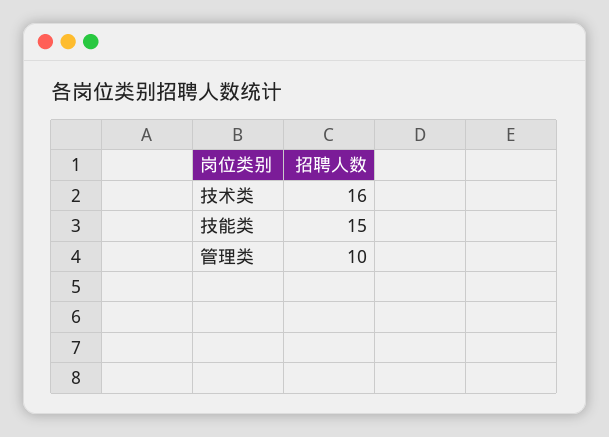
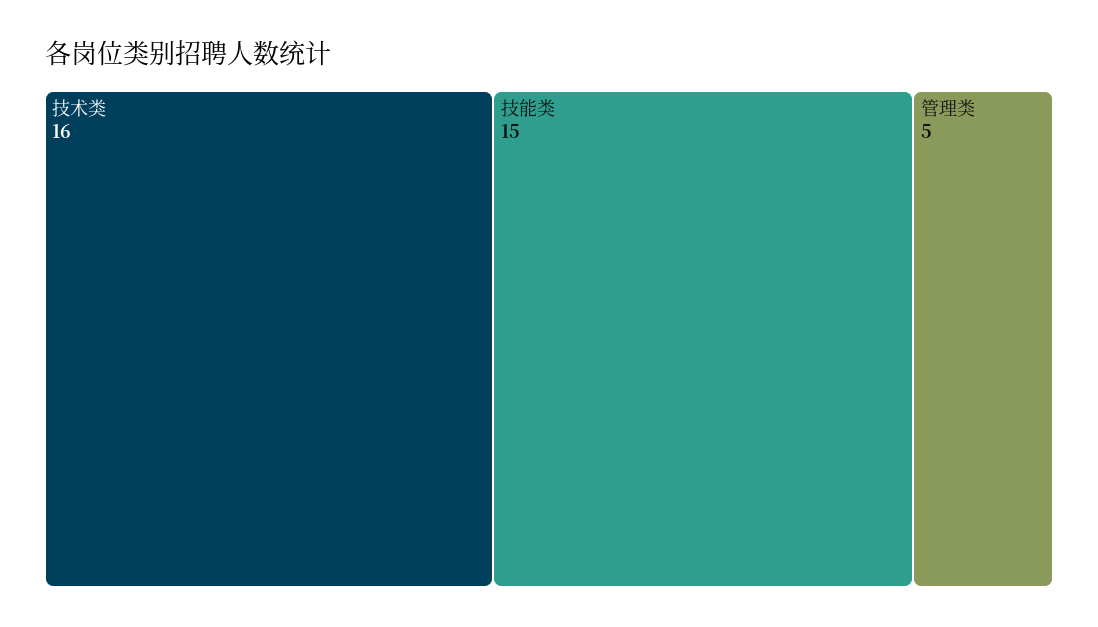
管理类: 10 -> 5

